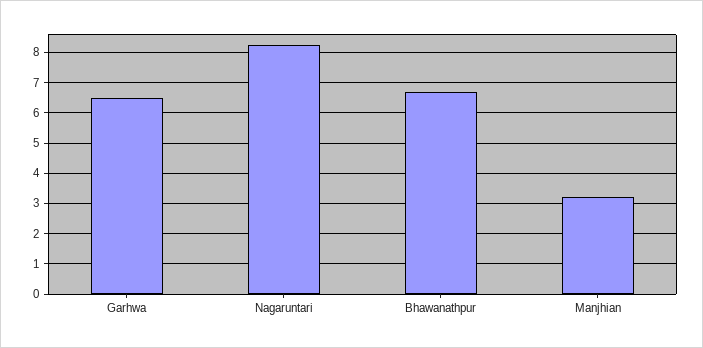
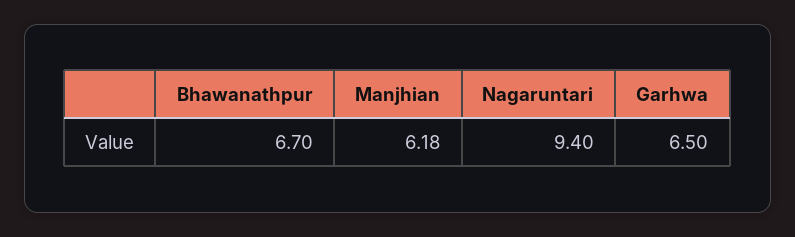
Nagaruntari: 8.2 -> 9.4
Manjhian: 3.2 -> 6.18

